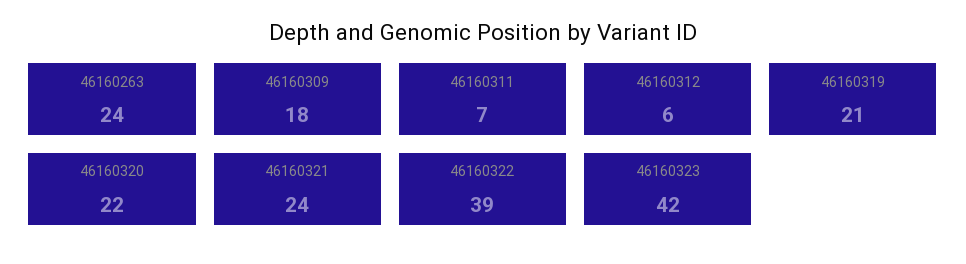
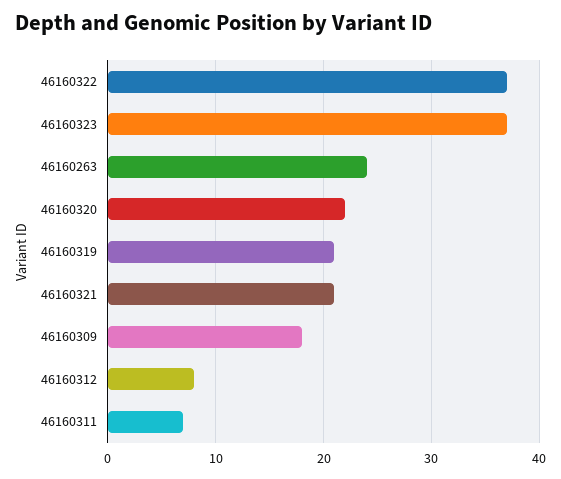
46160312: 6 -> 8
46160321: 24 -> 21
46160322: 39 -> 37
46160323: 42 -> 37

